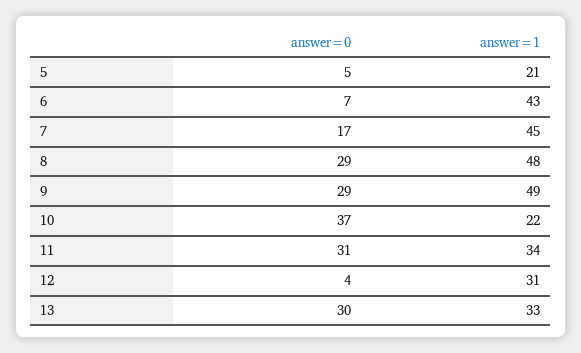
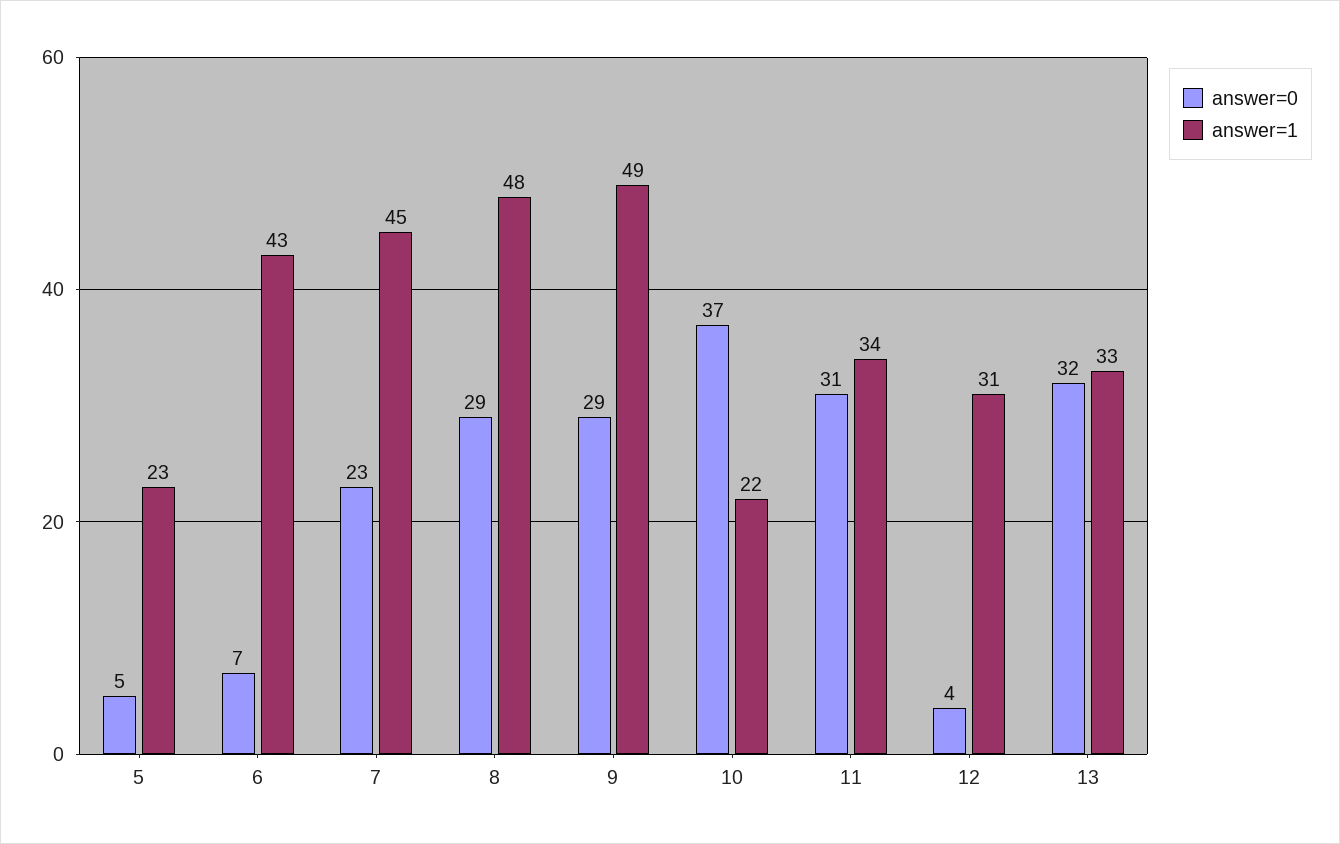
answer=1, 5: 21 -> 23
answer=0, 7: 17 -> 23
answer=0, 13: 30 -> 32

